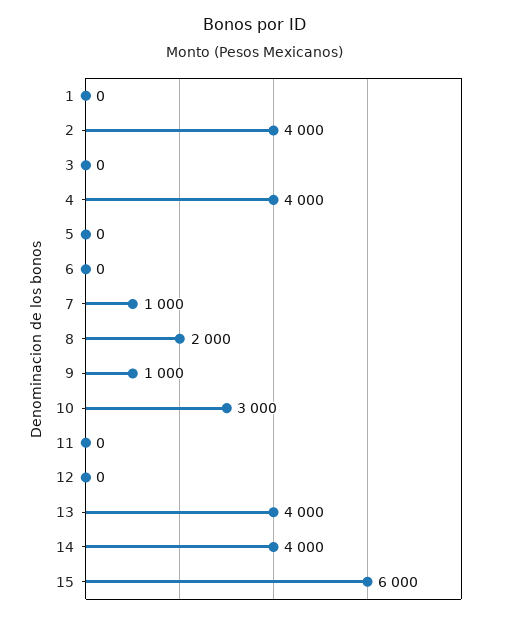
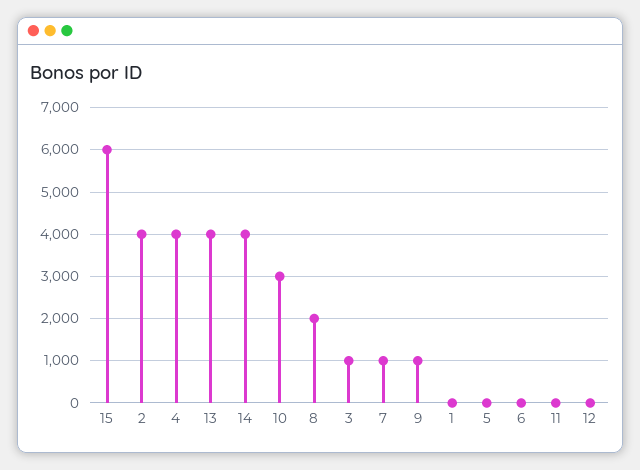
3: 0 -> 1000

